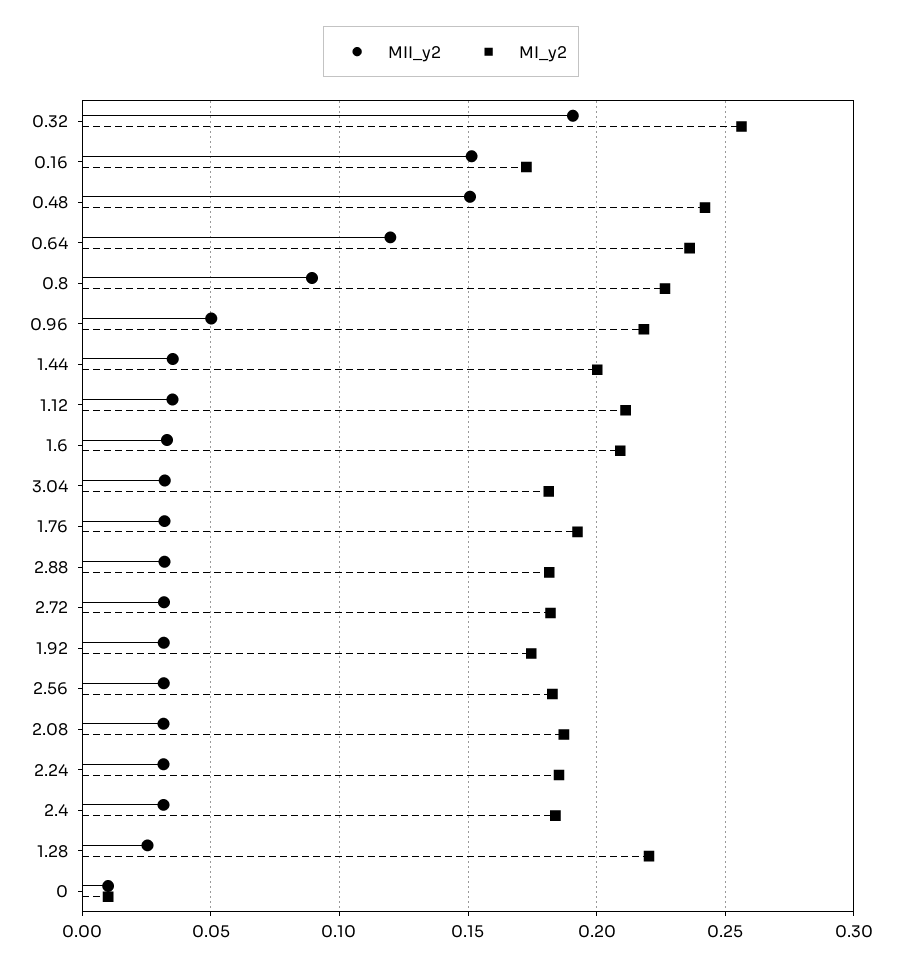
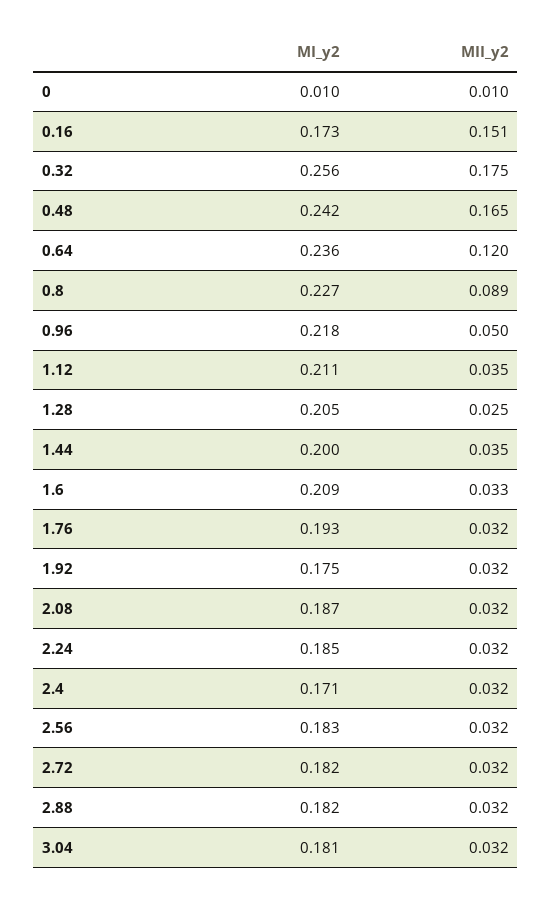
MII_y2, 0.32: 0.19 -> 0.175
MII_y2, 0.48: 0.15 -> 0.165
MI_y2, 2.4: 0.185 -> 0.171
MI_y2, 1.28: 0.22 -> 0.205

